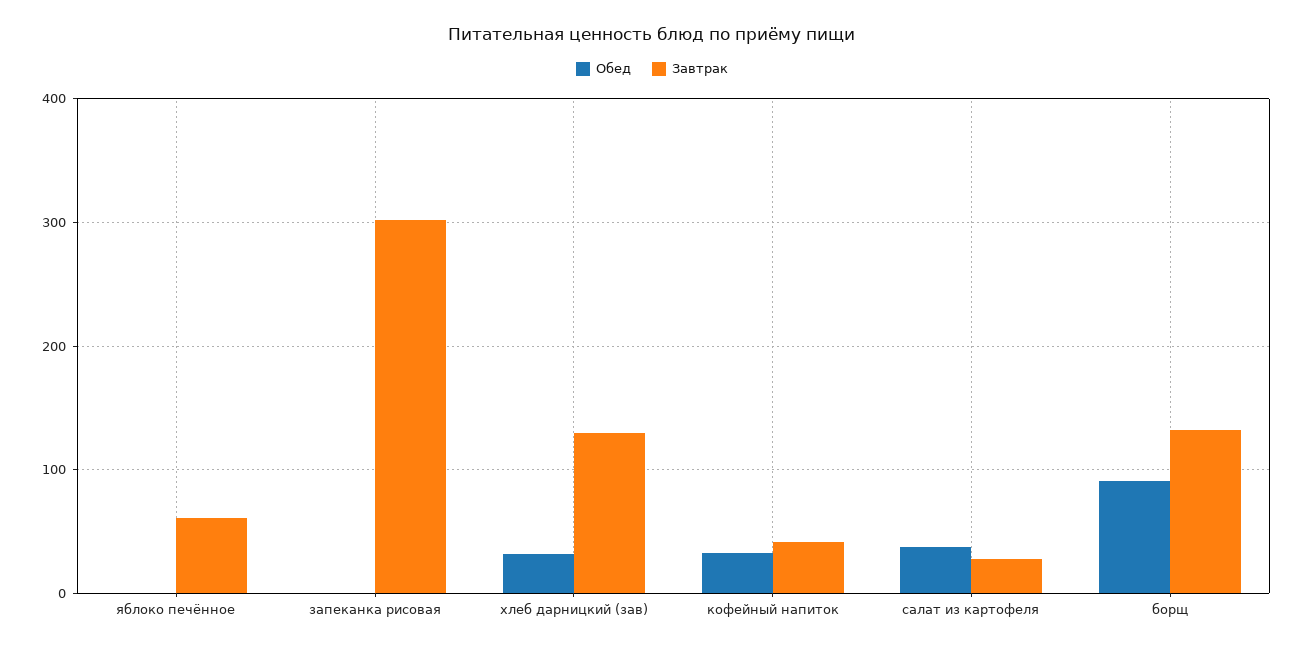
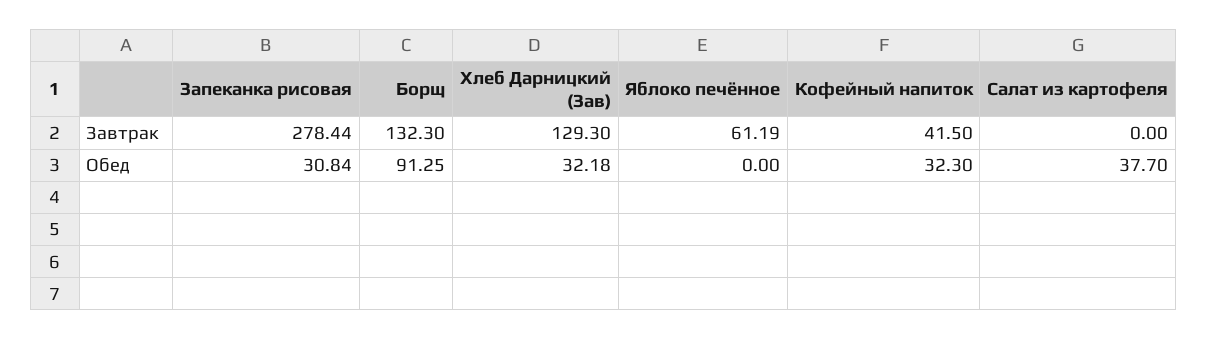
Обед, запеканка рисовая: 0 -> 30.84
Завтрак, запеканка рисовая: 300 -> 278.44
Завтрак, салат из картофеля: 30 -> 0

